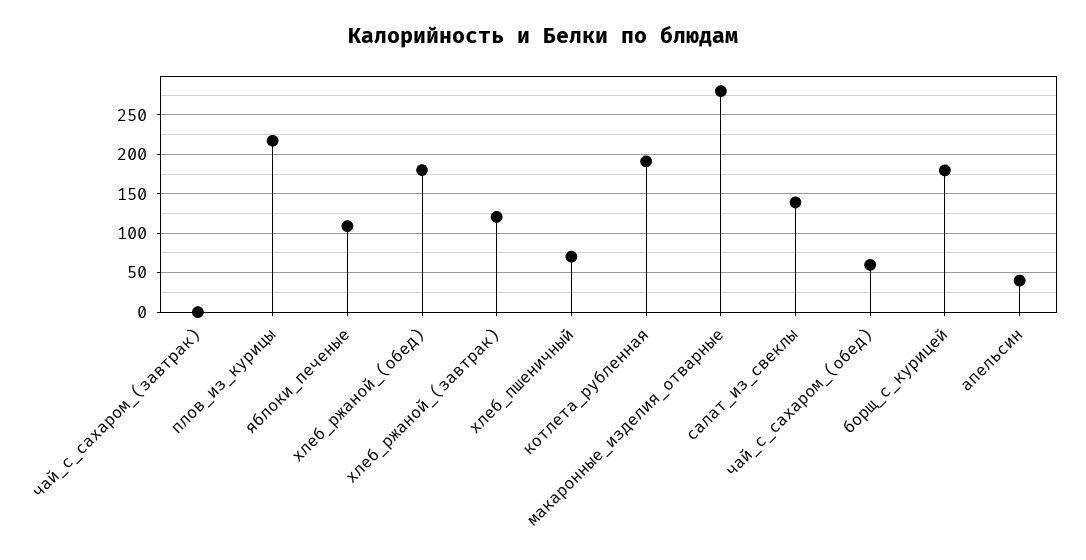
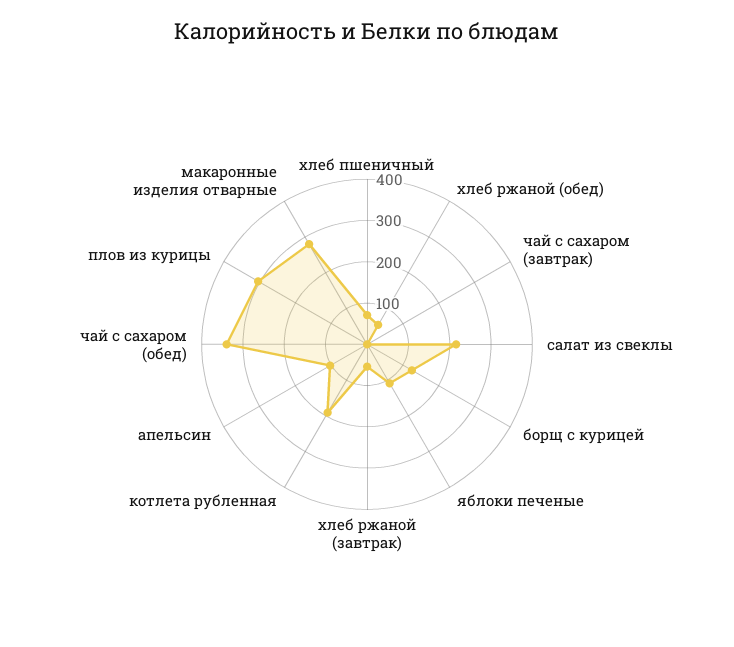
плов_из_курицы: 220 -> 300
хлеб_ржаной_(обед): 180 -> 60
хлеб_ржаной_(завтрак): 120 -> 60
салат_из_свеклы: 140 -> 220
чай_с_сахаром_(обед): 60 -> 340
борщ_с_курицей: 180 -> 120
апельсин: 40 -> 100

